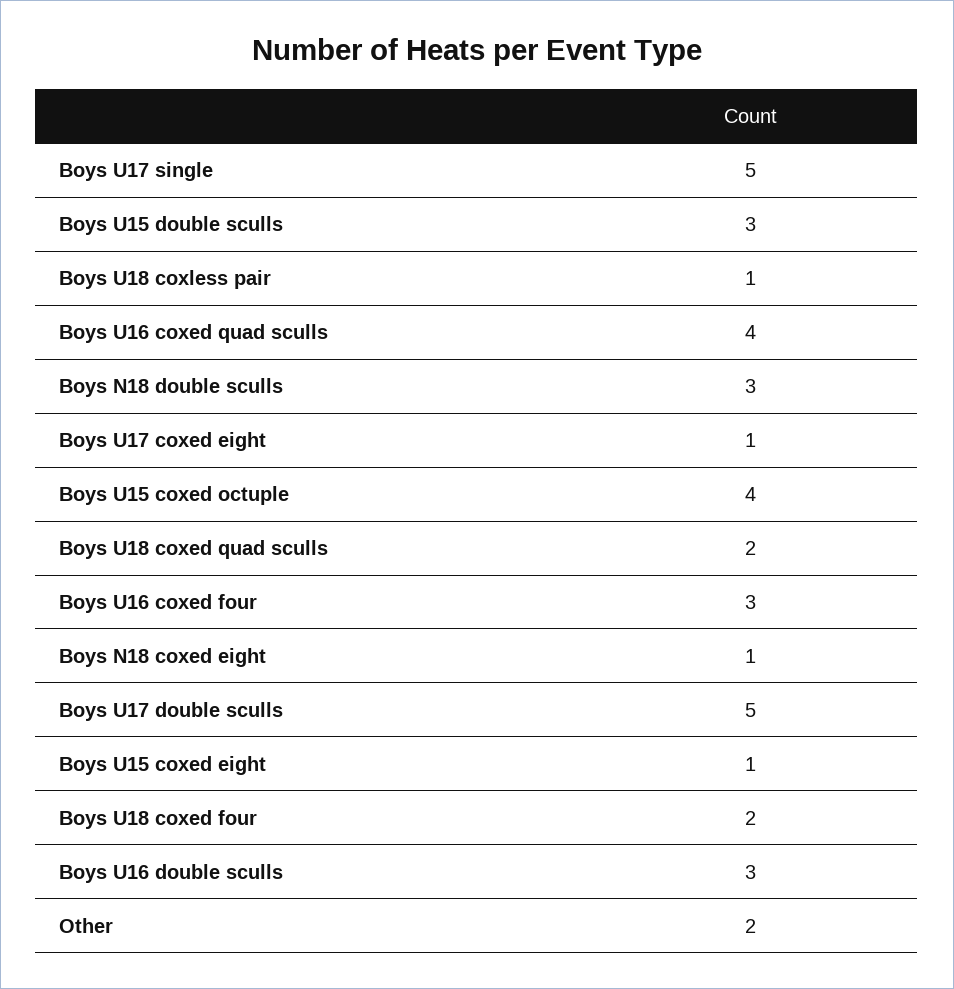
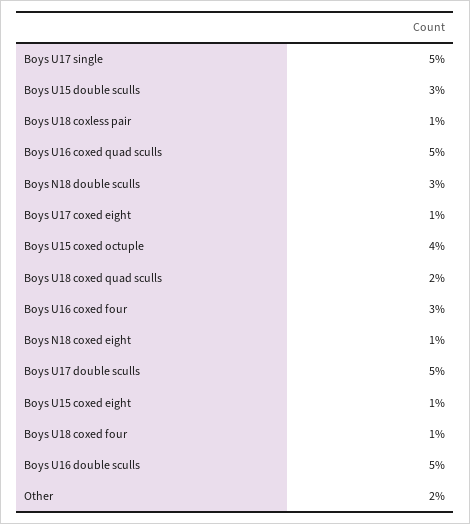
Boys U16 coxed quad sculls: 4 -> 5
Boys U18 coxed four: 2 -> 1
Boys U16 double sculls: 3 -> 5

